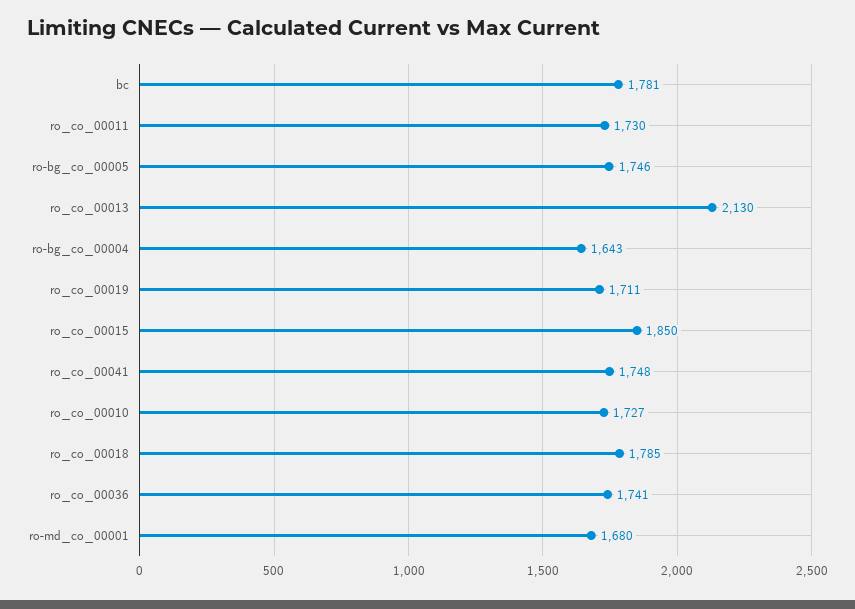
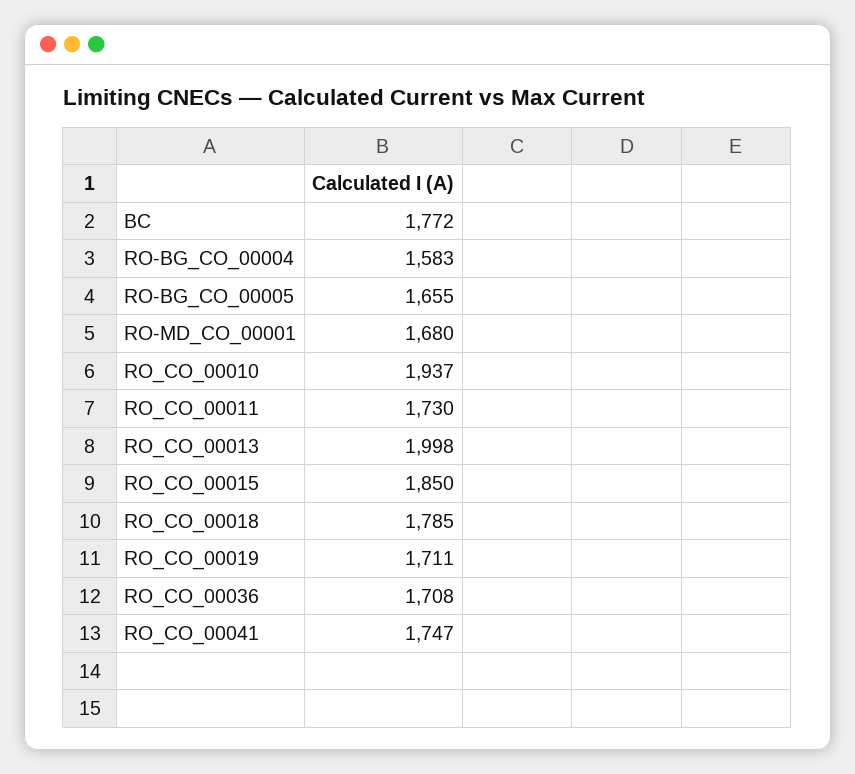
bc: 1781 -> 1772
ro-bg_co_00005: 1746 -> 1655
ro_co_00013: 2130 -> 1998
ro-bg_co_00004: 1643 -> 1583
ro_co_00041: 1748 -> 1747
ro_co_00010: 1727 -> 1937
ro_co_00036: 1741 -> 1708

